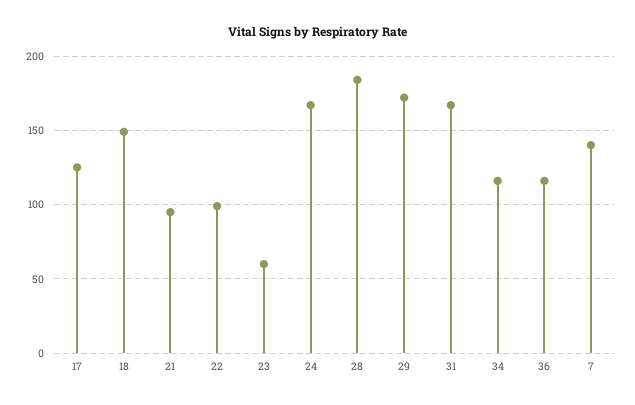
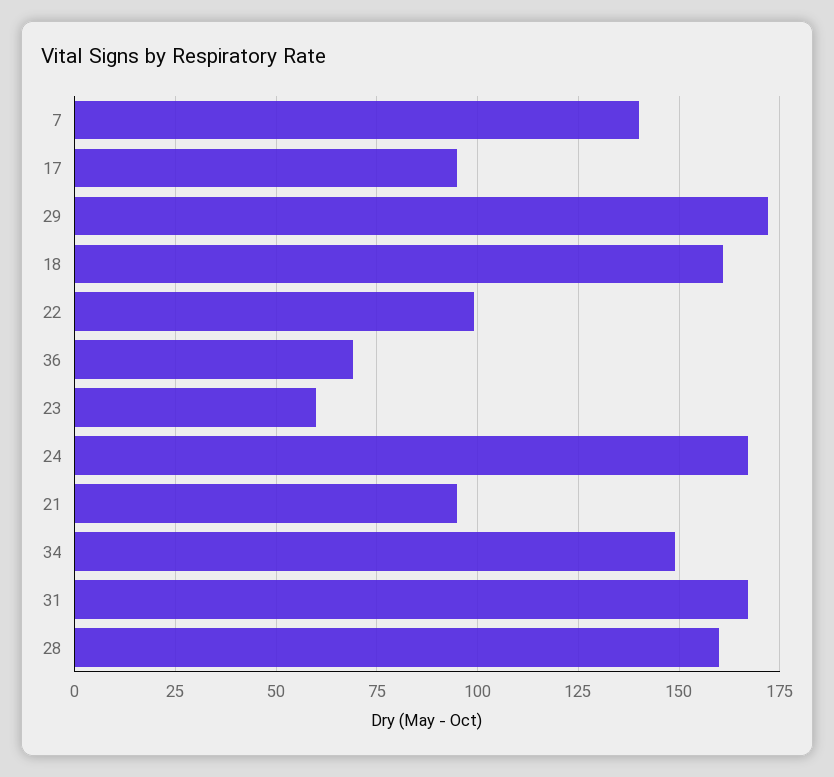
17: 125 -> 95
18: 150 -> 160
28: 185 -> 160
34: 115 -> 150
36: 115 -> 70

